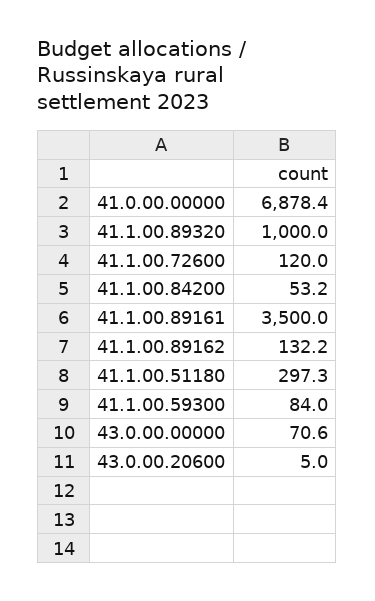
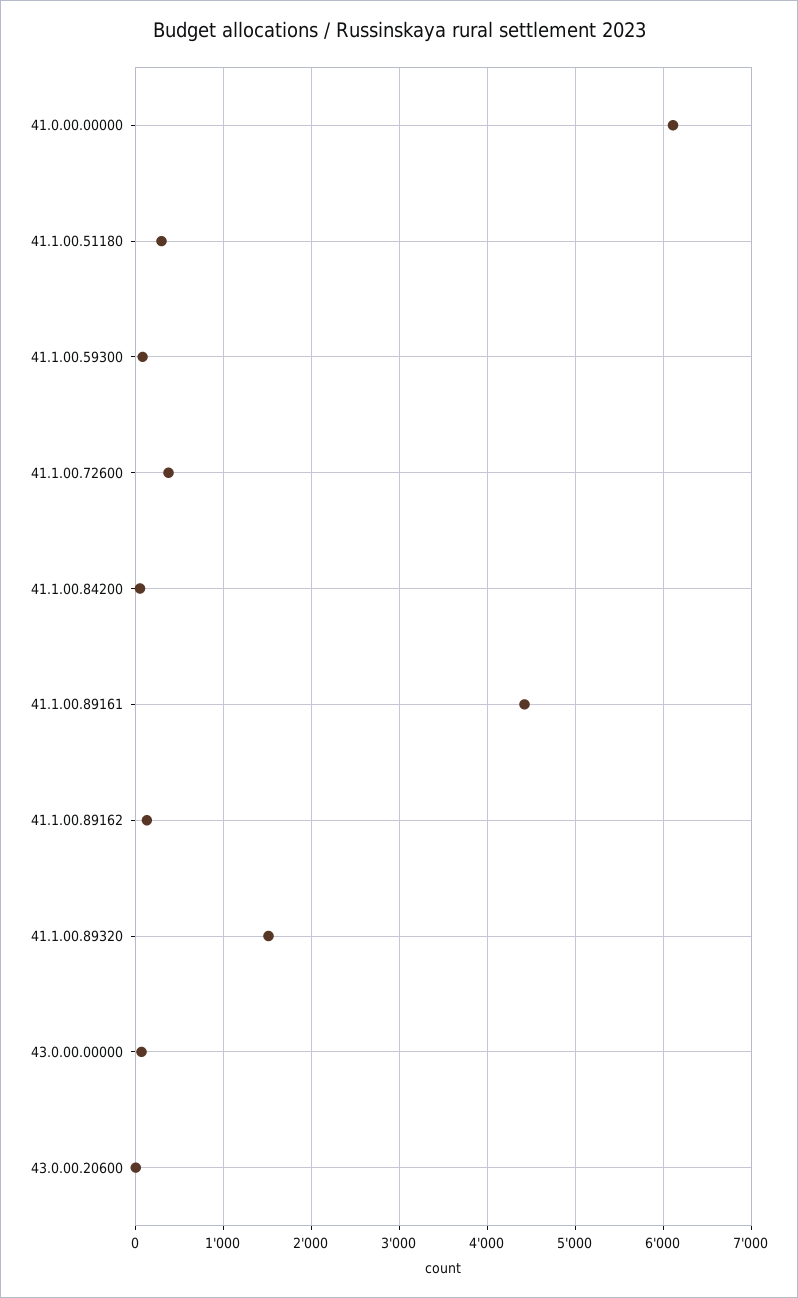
41.0.00.00000: 6878.4 -> 6100
41.1.00.89320: 1000 -> 1500
41.1.00.72600: 120 -> 400
41.1.00.89161: 3500 -> 4400

